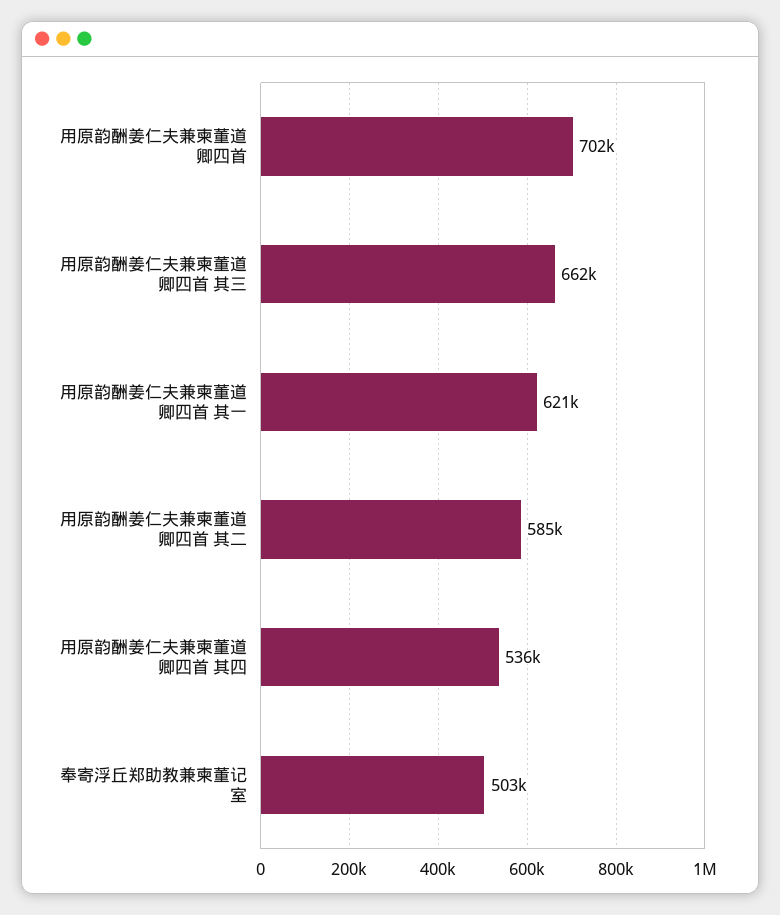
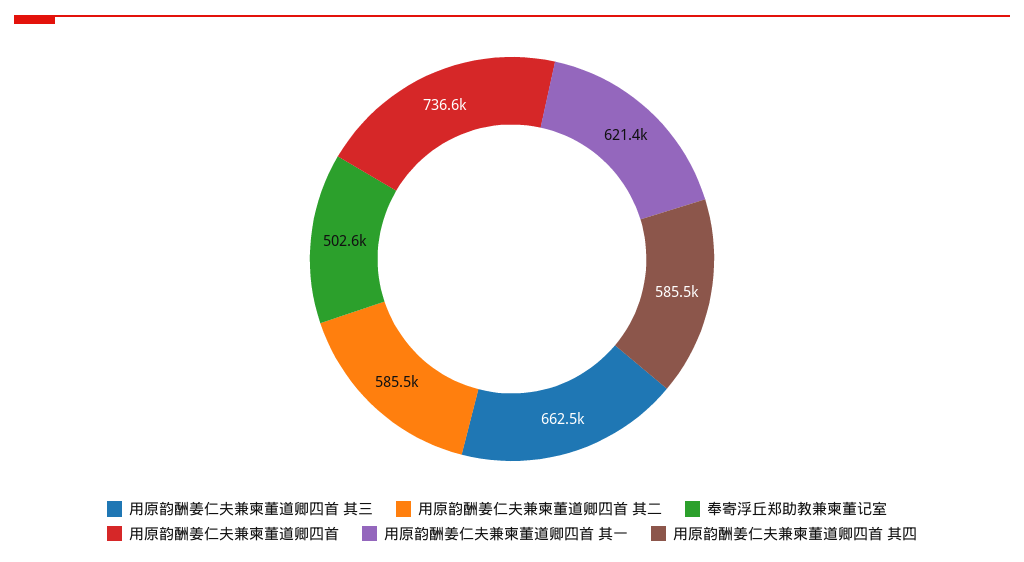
用原韵酬姜仁夫兼柬董道卿四首: 702000 -> 736600
用原韵酬姜仁夫兼柬董道卿四首 其四: 536000 -> 585500

